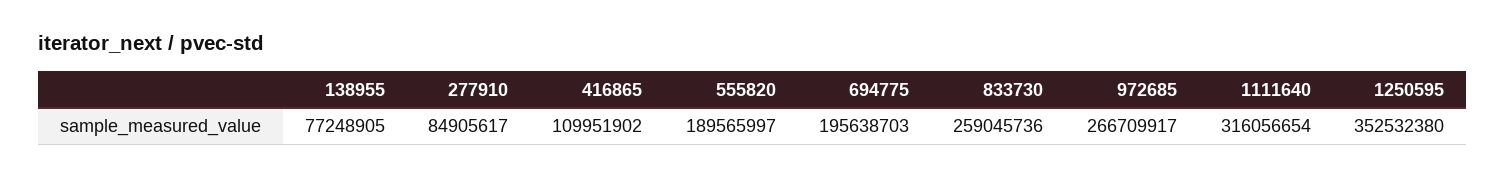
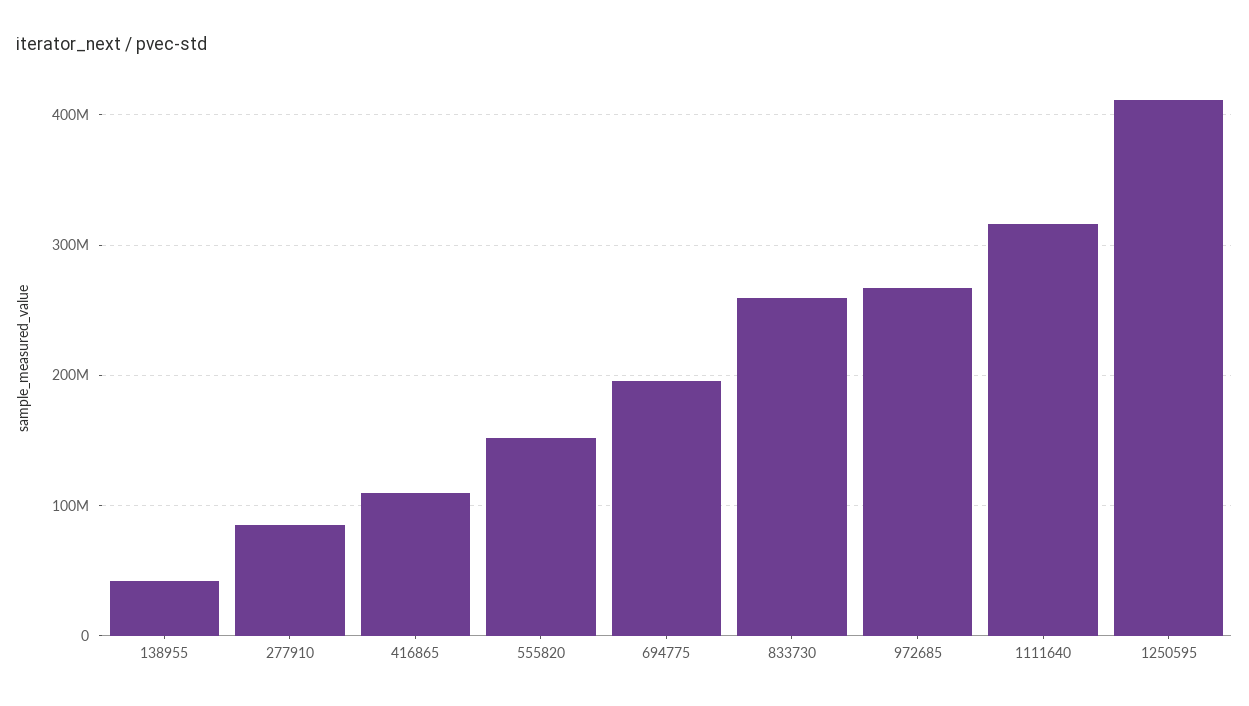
138955: 77248905 -> 40000000
555820: 189565997 -> 150000000
1250595: 352532380 -> 410000000

